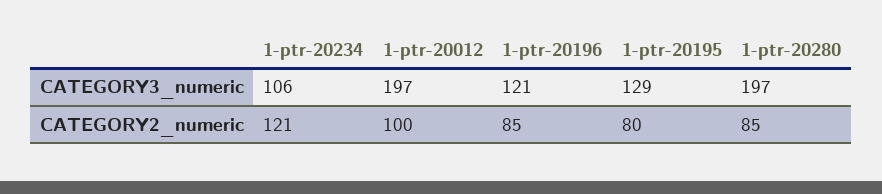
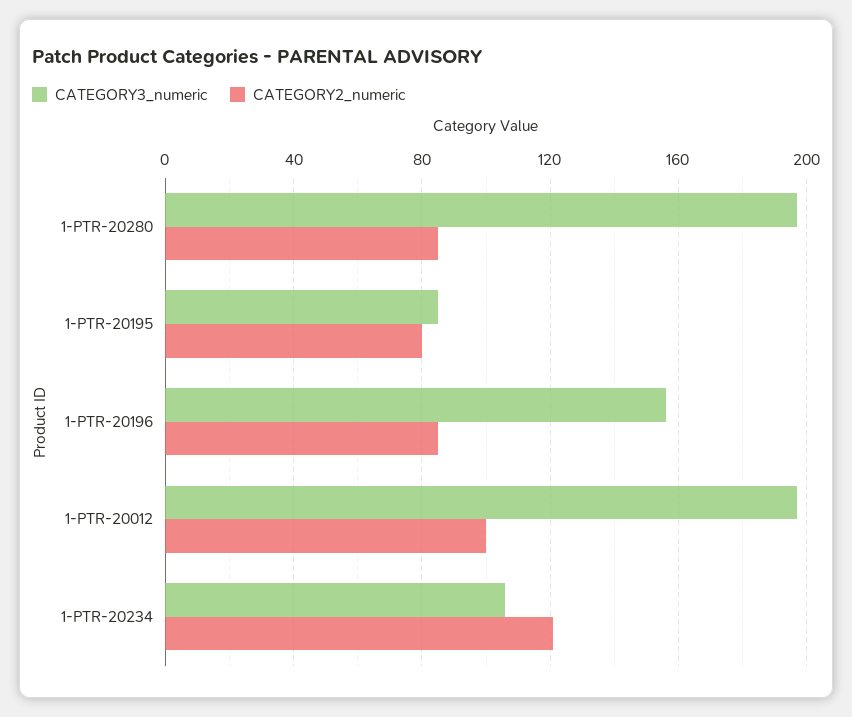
CATEGORY3_numeric, 1-ptr-20196: 121 -> 155
CATEGORY3_numeric, 1-ptr-20195: 129 -> 85

